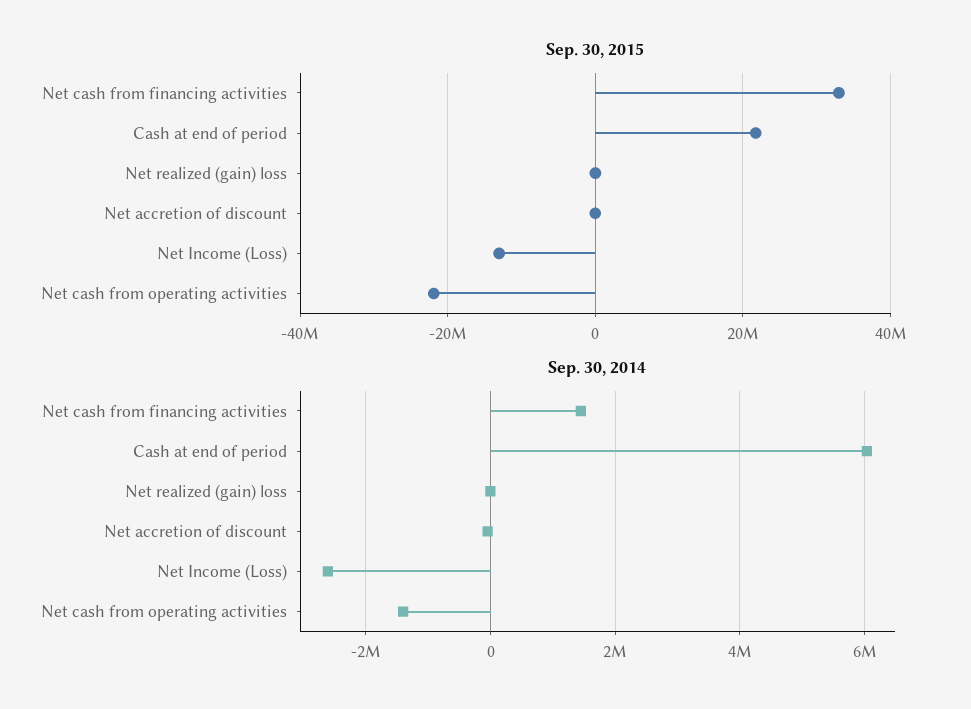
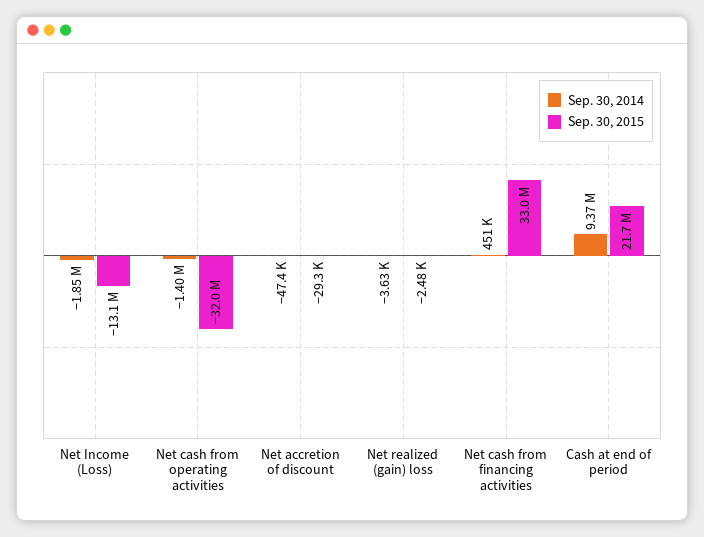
Sep. 30, 2015, Net cash from operating activities: -22000000 -> -32000000
Sep. 30, 2014, Net cash from financing activities: 1400000 -> 451000
Sep. 30, 2014, Cash at end of period: 6000000 -> 9370000
Sep. 30, 2014, Net Income (Loss): -2600000 -> -1850000

